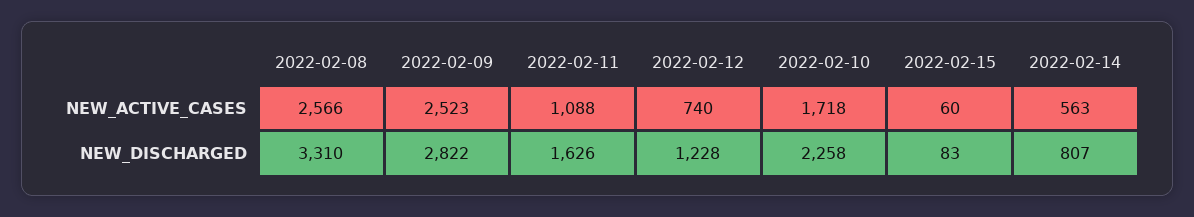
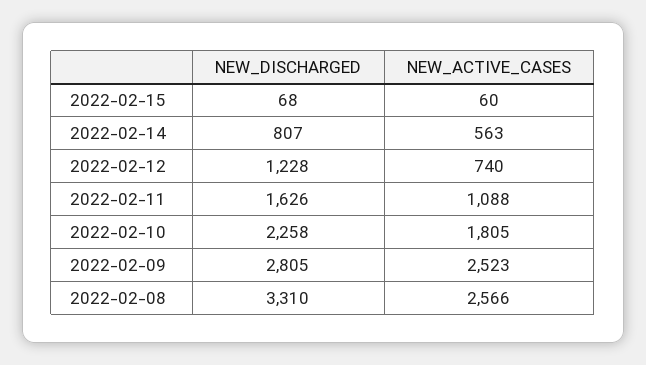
2022-02-10, NEW_ACTIVE_CASES: 1718 -> 1805
2022-02-09, NEW_DISCHARGED: 2822 -> 2805
2022-02-15, NEW_DISCHARGED: 83 -> 68

